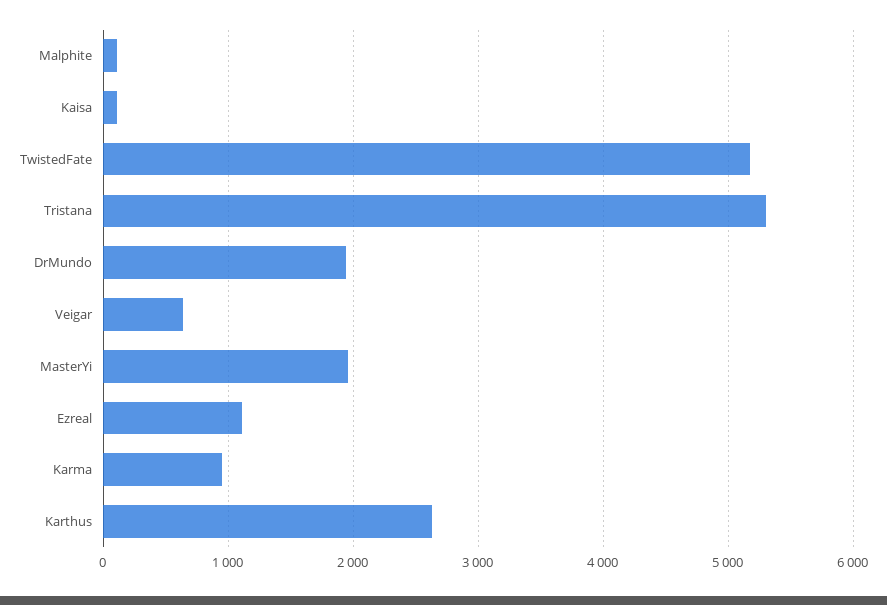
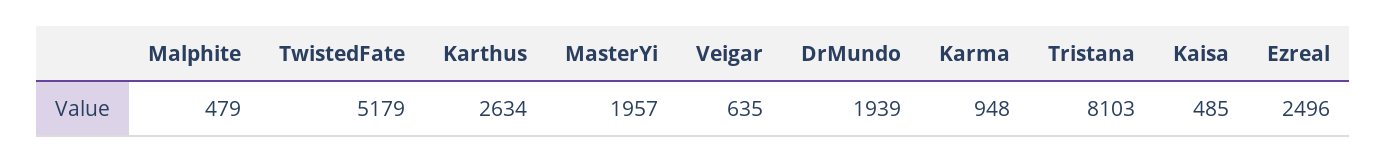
Malphite: 100 -> 479
Kaisa: 100 -> 485
Tristana: 5300 -> 8103
Ezreal: 1100 -> 2496

